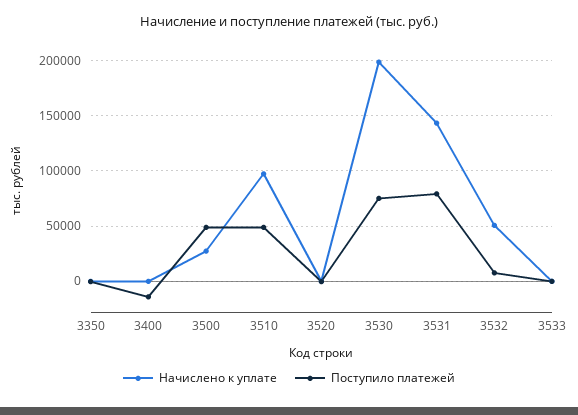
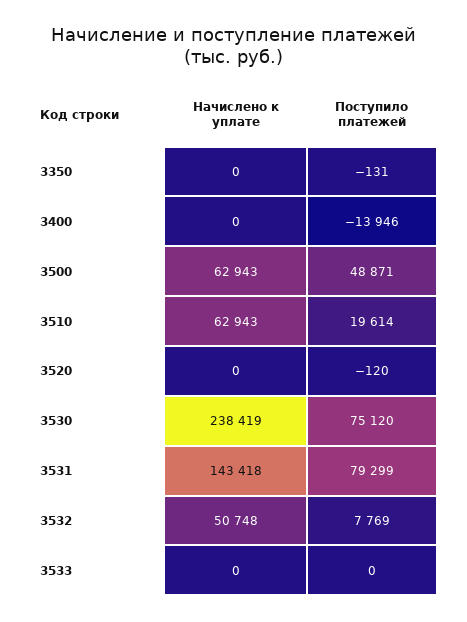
Начислено к уплате, 3500: 30000 -> 62943
Начислено к уплате, 3510: 100000 -> 62943
Поступило платежей, 3510: 50000 -> 19614
Начислено к уплате, 3530: 200000 -> 238419

